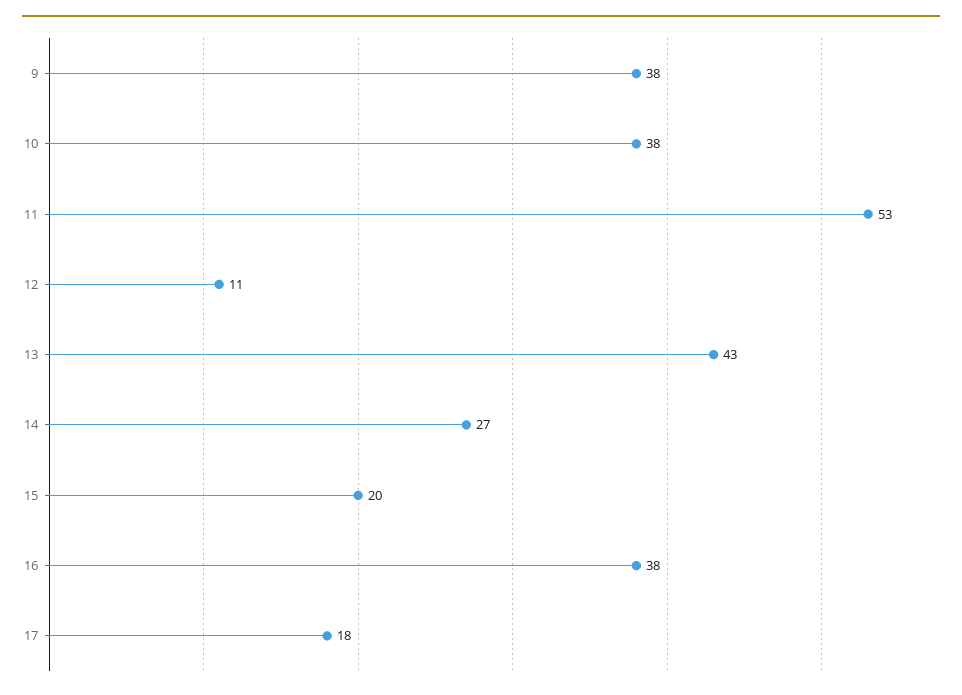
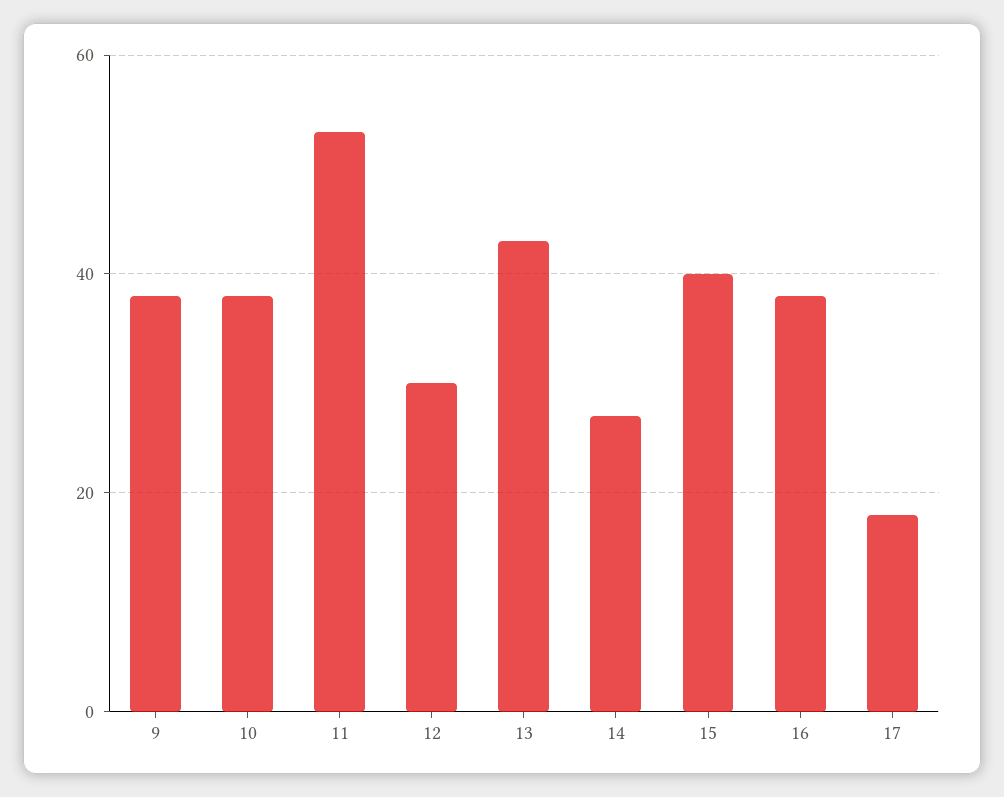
12: 11 -> 30
15: 20 -> 40

